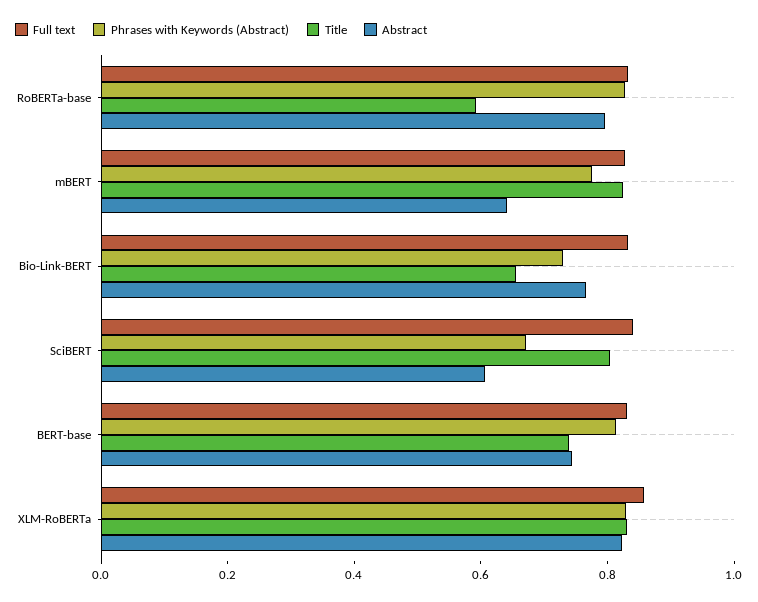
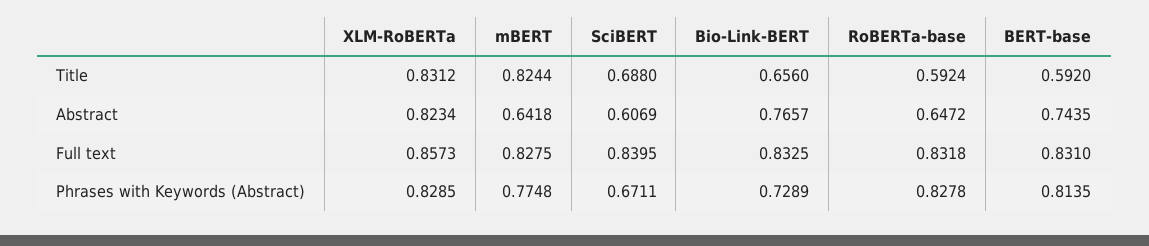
Abstract, RoBERTa-base: 0.8 -> 0.6472
Title, SciBERT: 0.8 -> 0.688
Title, BERT-base: 0.75 -> 0.592

